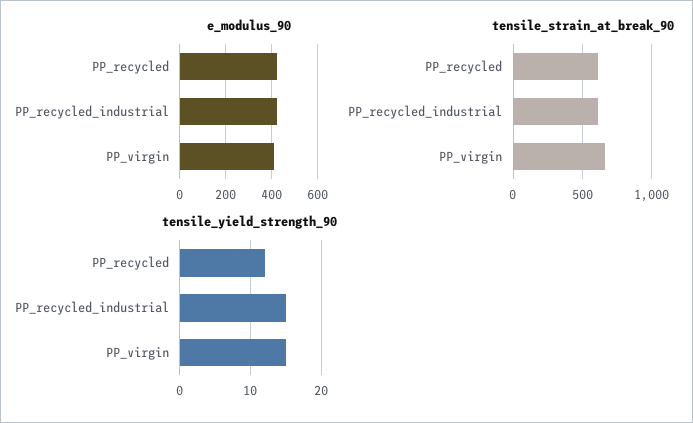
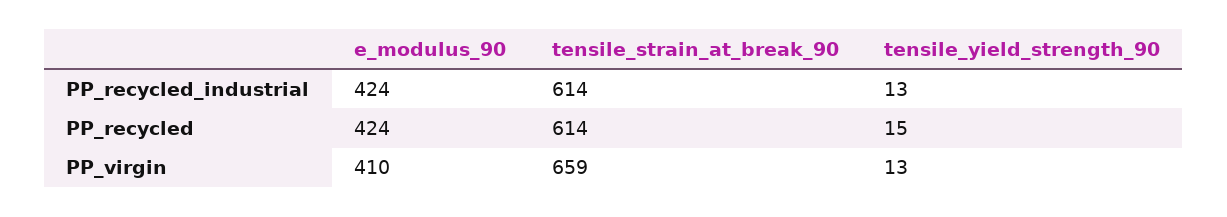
tensile_yield_strength_90, PP_recycled: 12 -> 15
tensile_yield_strength_90, PP_recycled_industrial: 15 -> 13
tensile_yield_strength_90, PP_virgin: 15 -> 13

